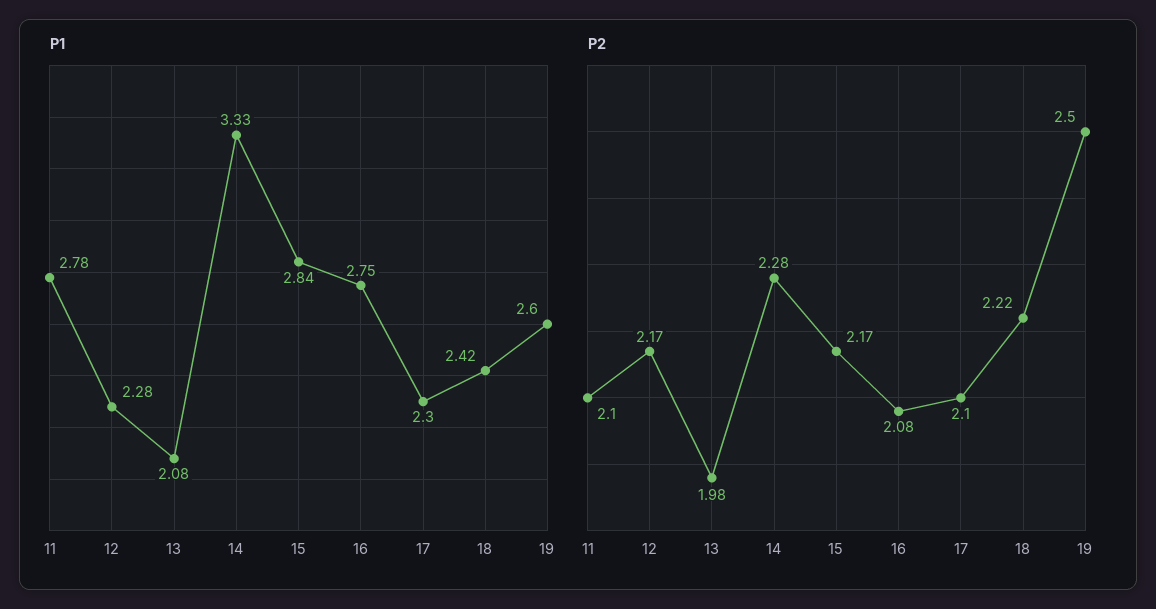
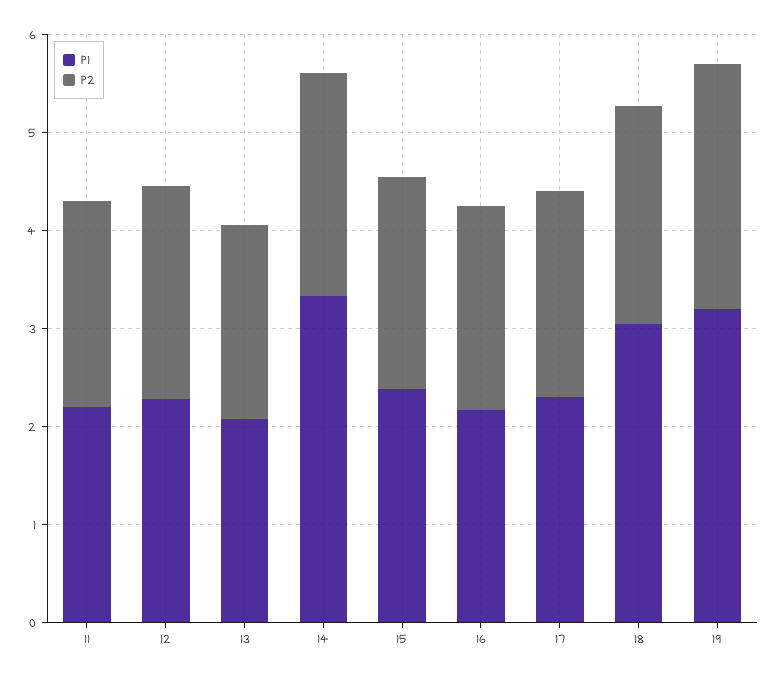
P1, 11: 2.78 -> 2.2
P1, 15: 2.84 -> 2.4
P1, 16: 2.75 -> 2.2
P1, 18: 2.42 -> 3
P1, 19: 2.6 -> 3.2

